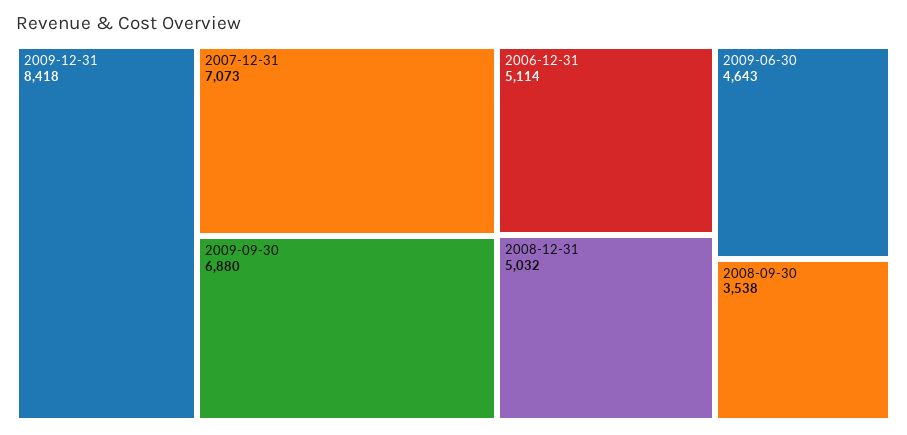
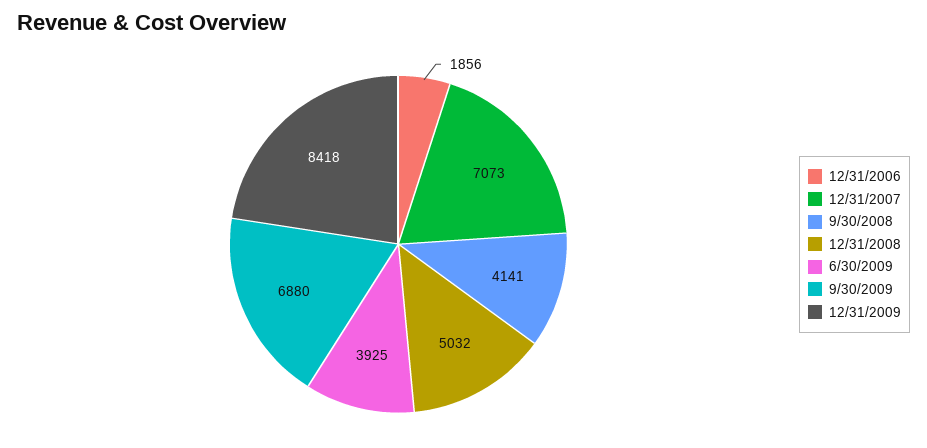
2006-12-31: 5114 -> 1856
2009-06-30: 4643 -> 3925
2008-09-30: 3538 -> 4141

